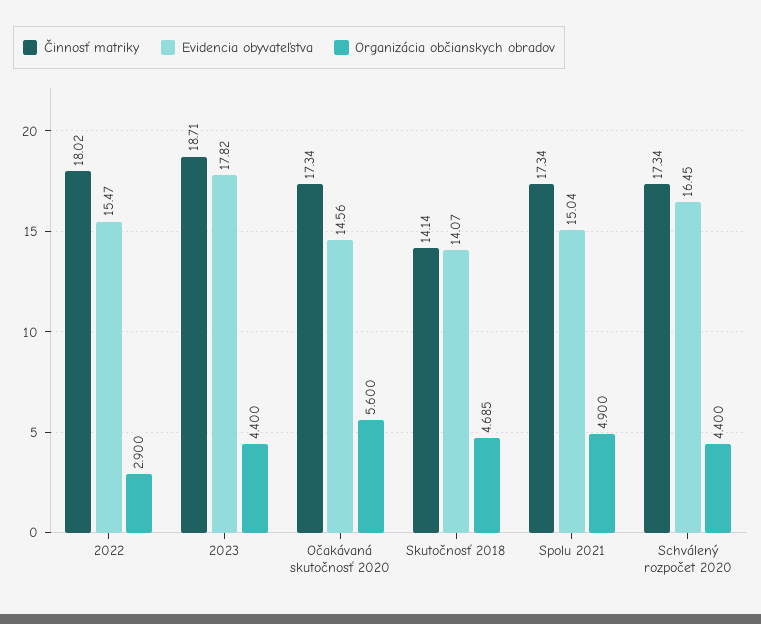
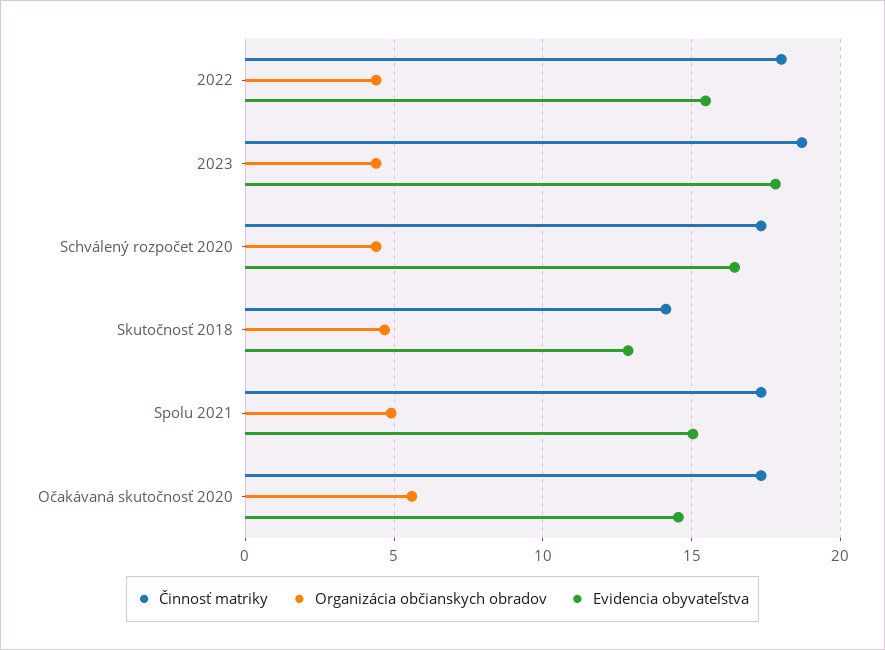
Organizácia občianskych obradov, 2022: 2.9 -> 4.5
Evidencia obyvateľstva, Skutočnosť 2018: 14.07 -> 13

